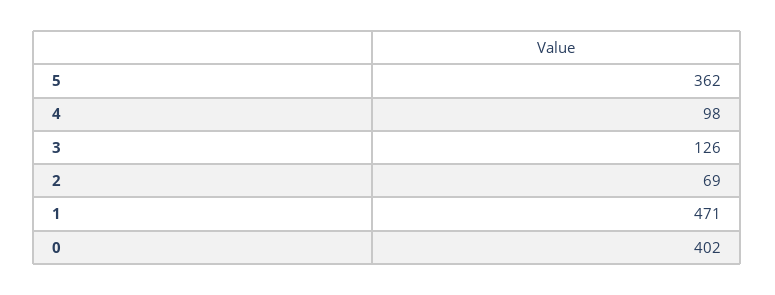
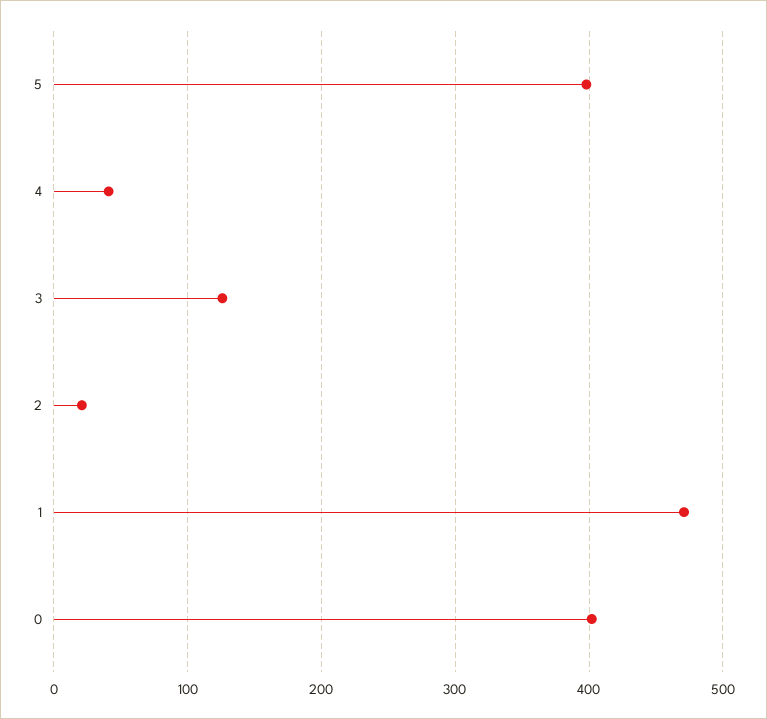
5: 362 -> 400
4: 98 -> 40
2: 69 -> 20

